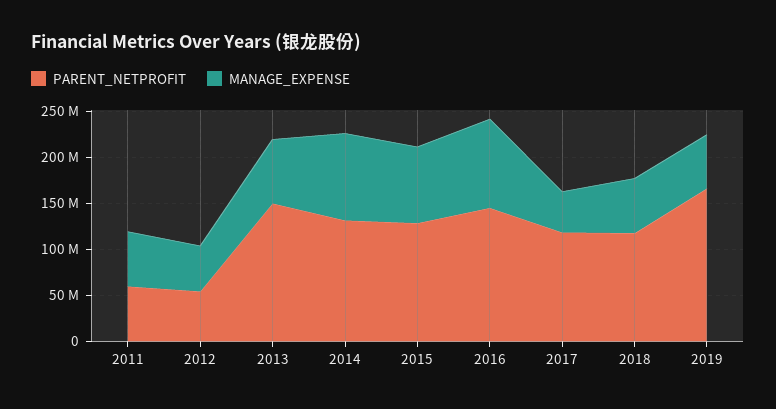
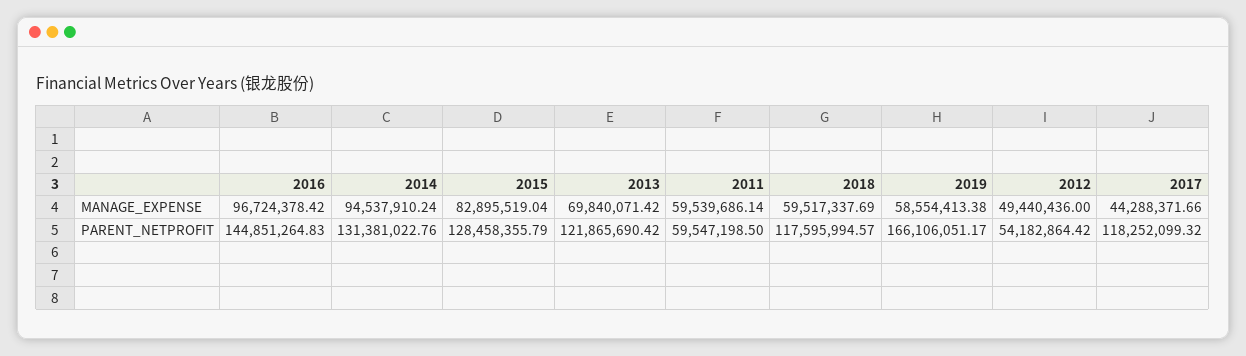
PARENT_NETPROFIT, 2013: 150000000 -> 121865690.42

